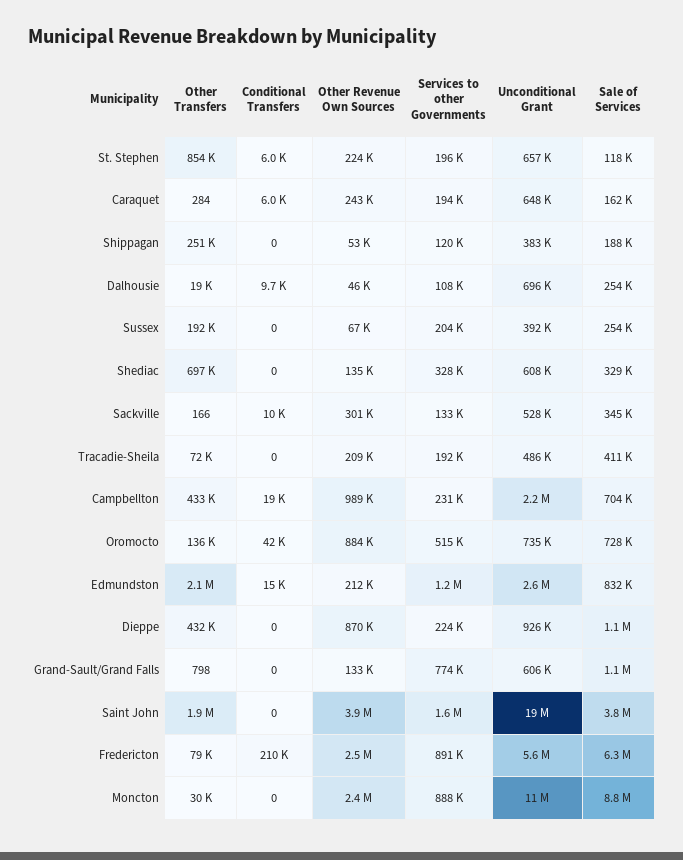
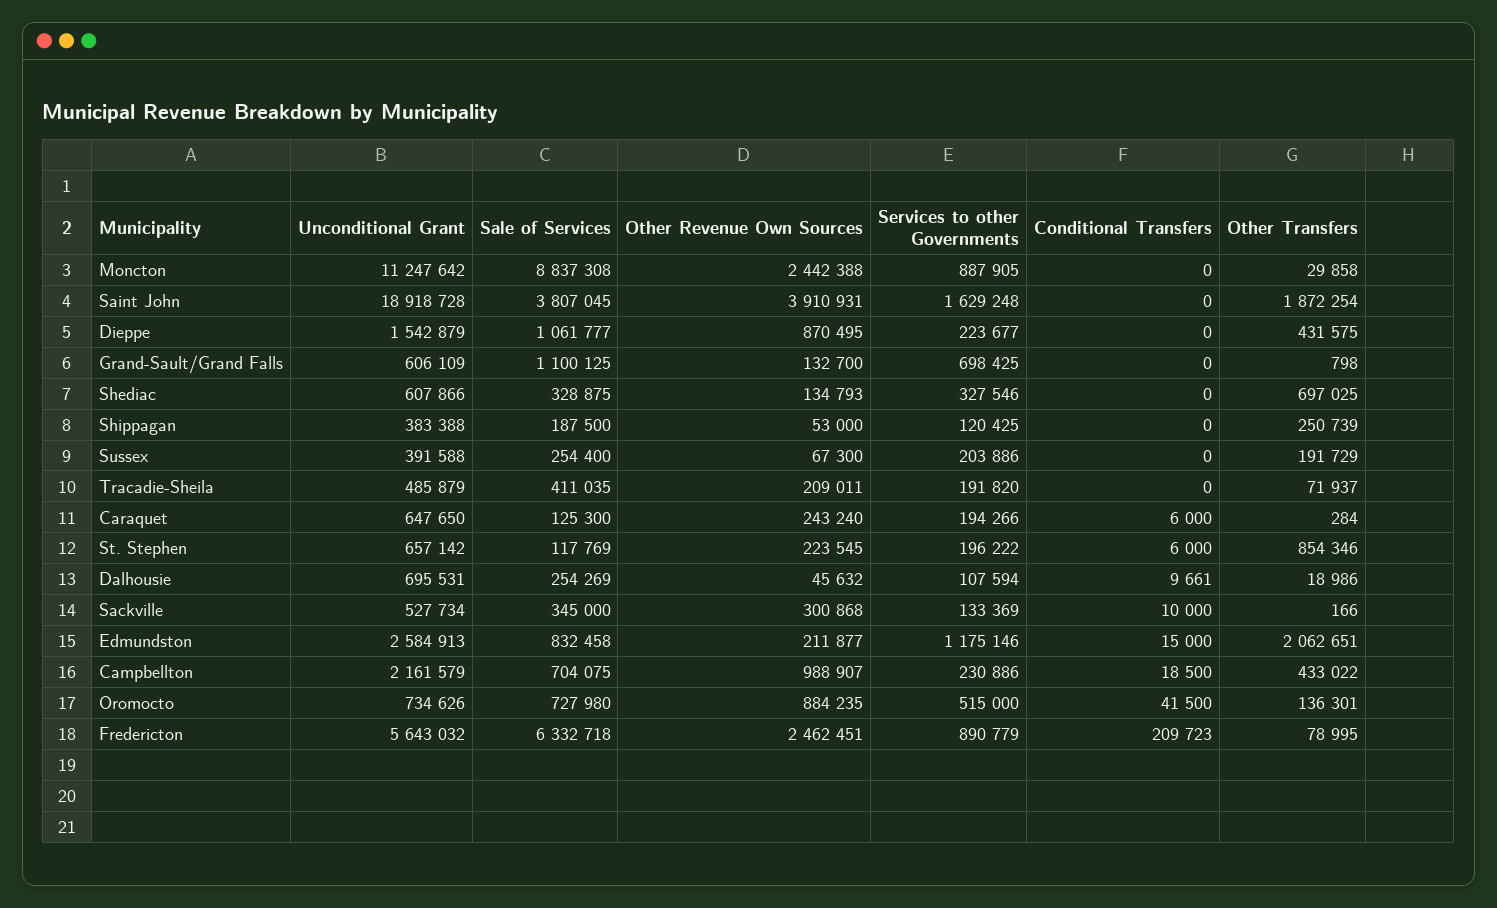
Sale of Services, Caraquet: 162000 -> 125300
Unconditional Grant, Dieppe: 926000 -> 1542879
Services to other Governments, Grand-Sault/Grand Falls: 774000 -> 698425

